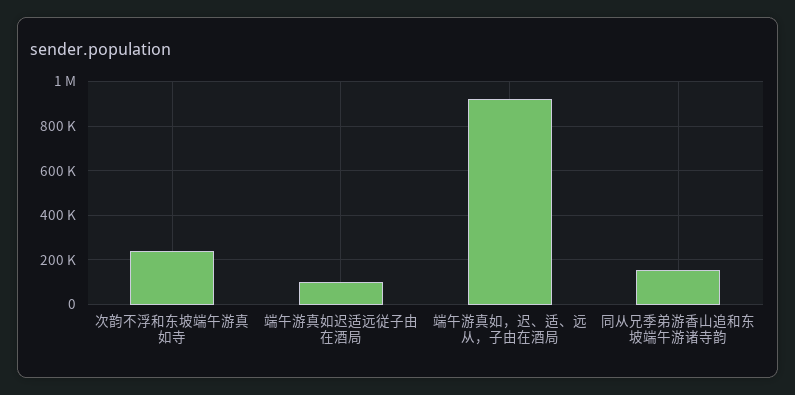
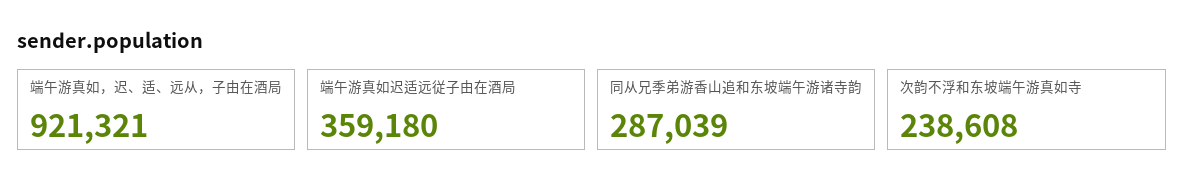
端午游真如迟适远従子由在酒局: 100000 -> 359180
同从兄季弟游香山追和东坡端午游诸寺韵: 150000 -> 287039

